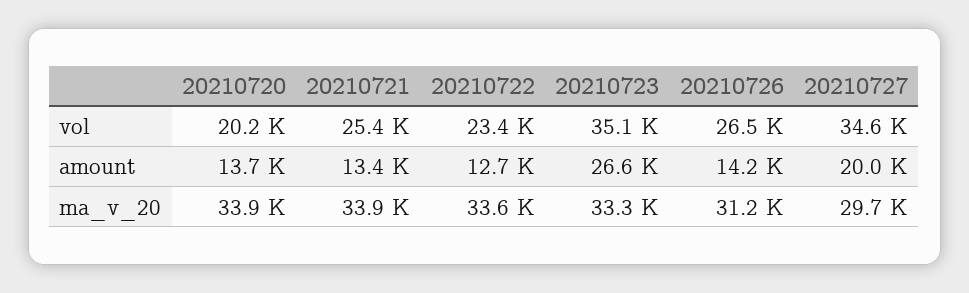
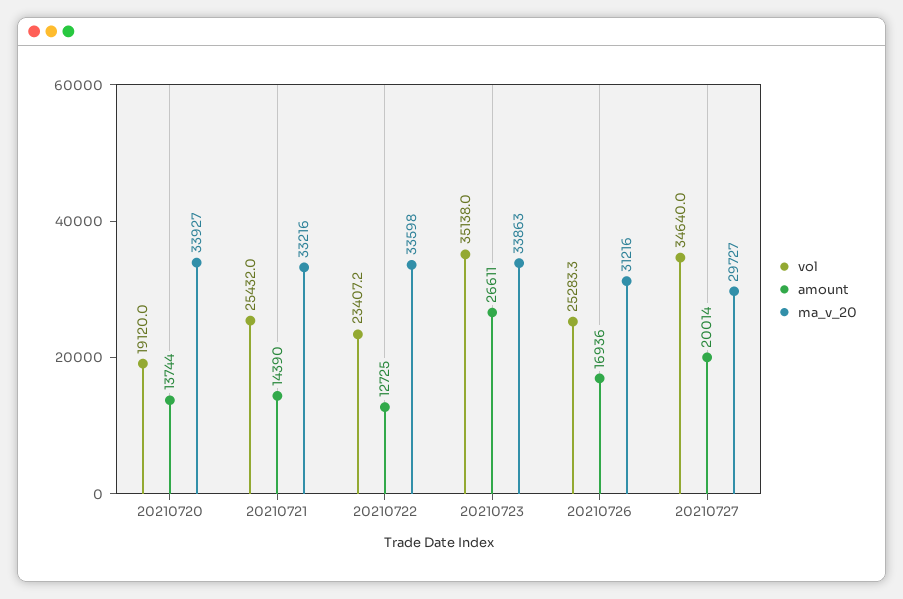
vol, 20210720: 20200 -> 19120
vol, 20210726: 26500 -> 25283.3
amount, 20210721: 13400 -> 14390
amount, 20210726: 14200 -> 16936
ma_v_20, 20210721: 33900 -> 33216
ma_v_20, 20210723: 33300 -> 33863

